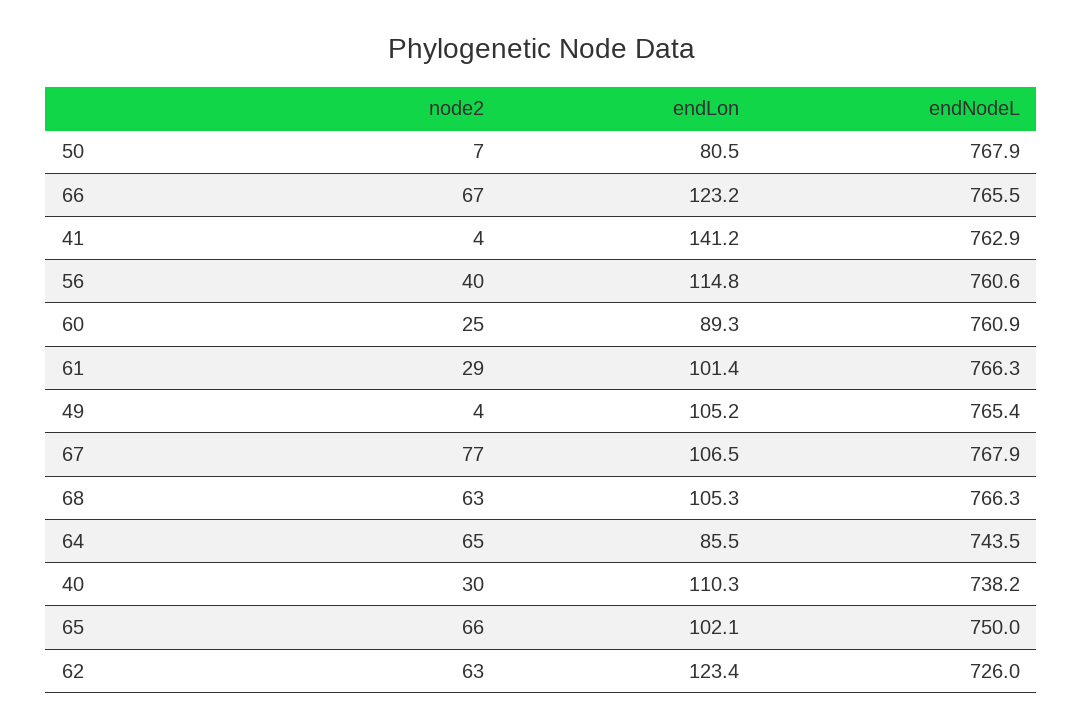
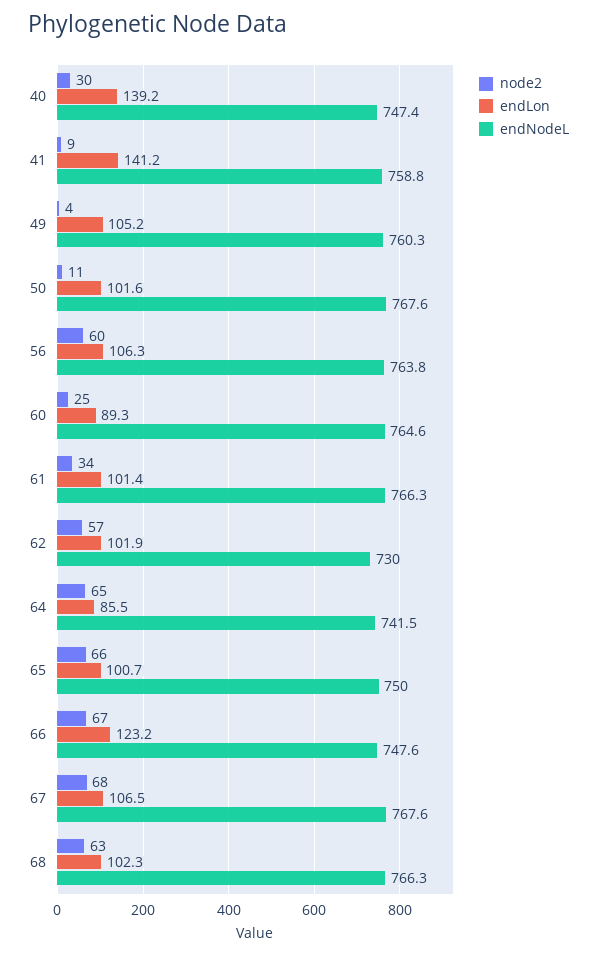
node2, 50: 7 -> 11
endLon, 50: 80.5 -> 101.6
endNodeL, 50: 767.9 -> 767.6
endNodeL, 66: 765.5 -> 747.6
node2, 41: 4 -> 9
endNodeL, 41: 762.9 -> 758.8
node2, 56: 40 -> 60
endLon, 56: 114.8 -> 106.3
endNodeL, 56: 760.6 -> 763.8
endNodeL, 60: 760.9 -> 764.6
node2, 61: 29 -> 34
endNodeL, 49: 765.4 -> 760.3
node2, 67: 77 -> 68
endNodeL, 67: 767.9 -> 767.6
endLon, 68: 105.3 -> 102.3
endNodeL, 64: 743.5 -> 741.5
endLon, 40: 110.3 -> 139.2
endNodeL, 40: 738.2 -> 747.4
endLon, 65: 102.1 -> 100.7
node2, 62: 63 -> 57
endLon, 62: 123.4 -> 101.9
endNodeL, 62: 726 -> 730

